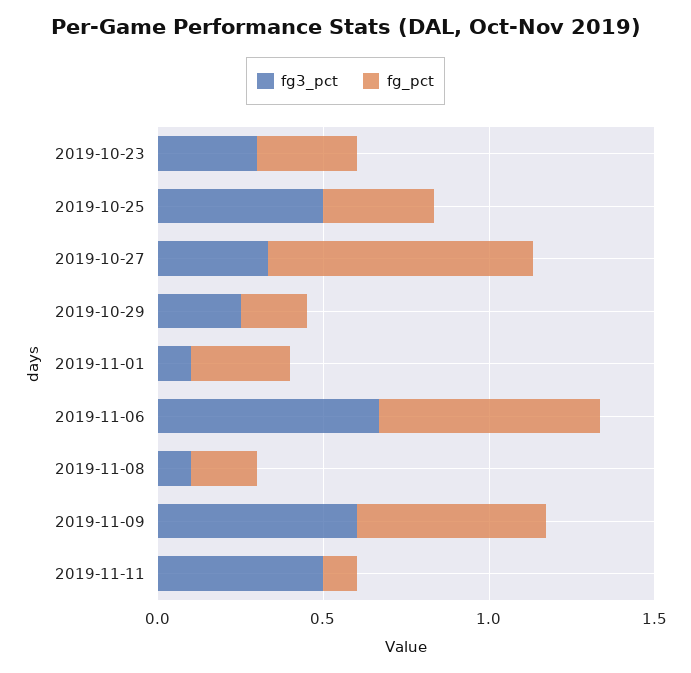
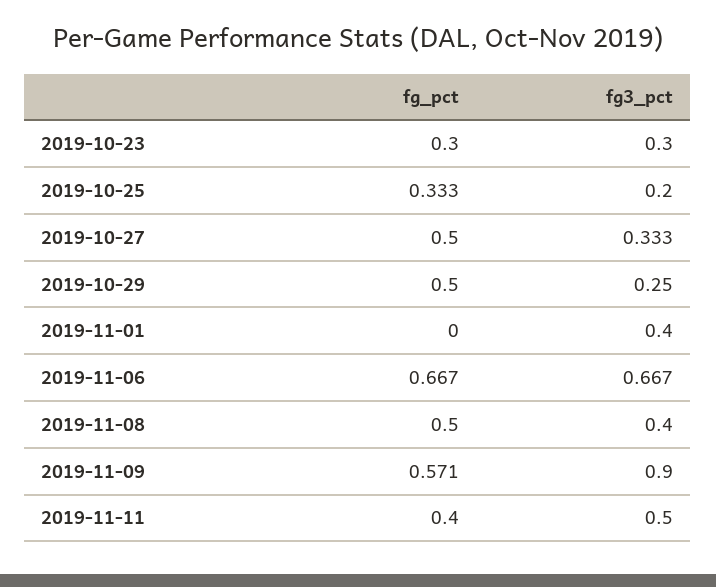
fg3_pct, 2019-10-25: 0.5 -> 0.2
fg_pct, 2019-10-27: 0.8 -> 0.5
fg_pct, 2019-10-29: 0.2 -> 0.5
fg3_pct, 2019-11-01: 0.1 -> 0.4
fg_pct, 2019-11-01: 0.3 -> 0
fg3_pct, 2019-11-08: 0.1 -> 0.4
fg_pct, 2019-11-08: 0.2 -> 0.5
fg3_pct, 2019-11-09: 0.6 -> 0.9
fg_pct, 2019-11-11: 0.1 -> 0.4

